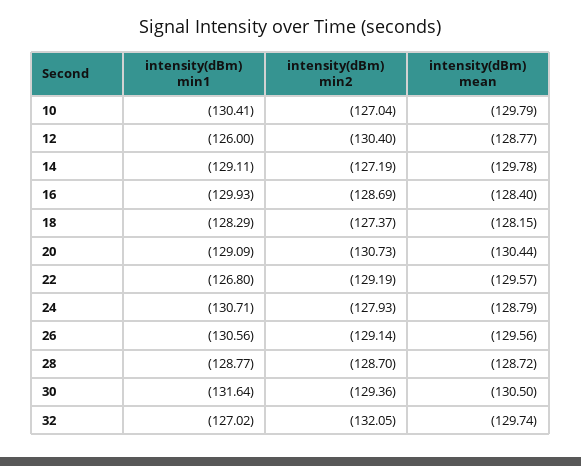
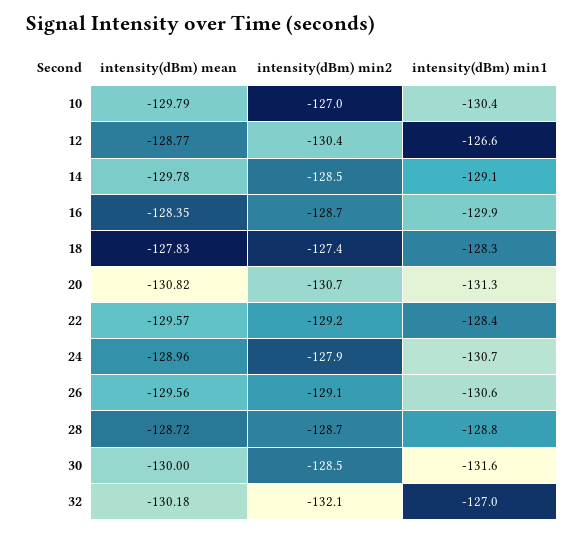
intensity(dBm) min1, 12: -126 -> -126.6
intensity(dBm) min2, 14: -127.19 -> -128.5
intensity(dBm) mean, 16: -128.4 -> -128.35
intensity(dBm) mean, 18: -128.15 -> -127.83
intensity(dBm) min1, 20: -129.09 -> -131.3
intensity(dBm) mean, 20: -130.44 -> -130.82
intensity(dBm) min1, 22: -126.8 -> -128.4
intensity(dBm) mean, 24: -128.79 -> -128.96
intensity(dBm) min2, 30: -129.36 -> -128.5
intensity(dBm) mean, 30: -130.5 -> -130
intensity(dBm) mean, 32: -129.74 -> -130.18

